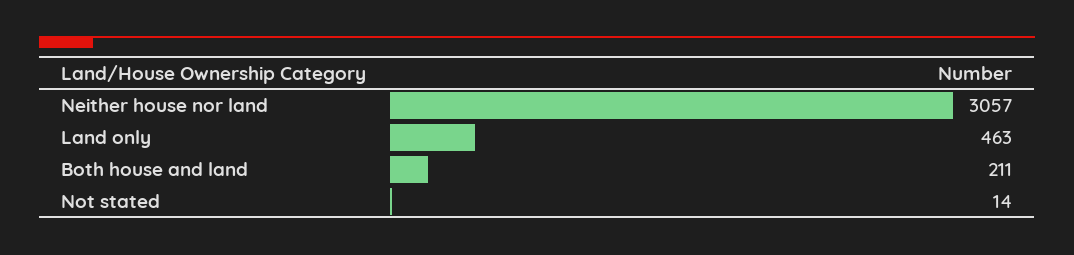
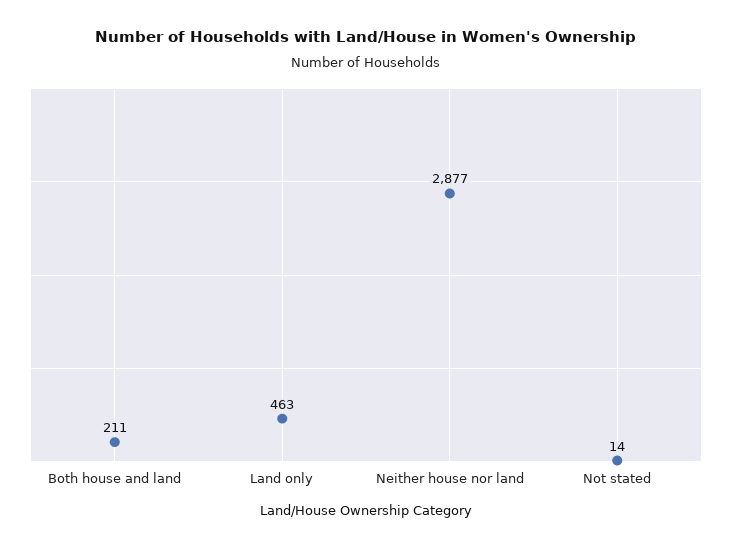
Neither house nor land: 3057 -> 2877

